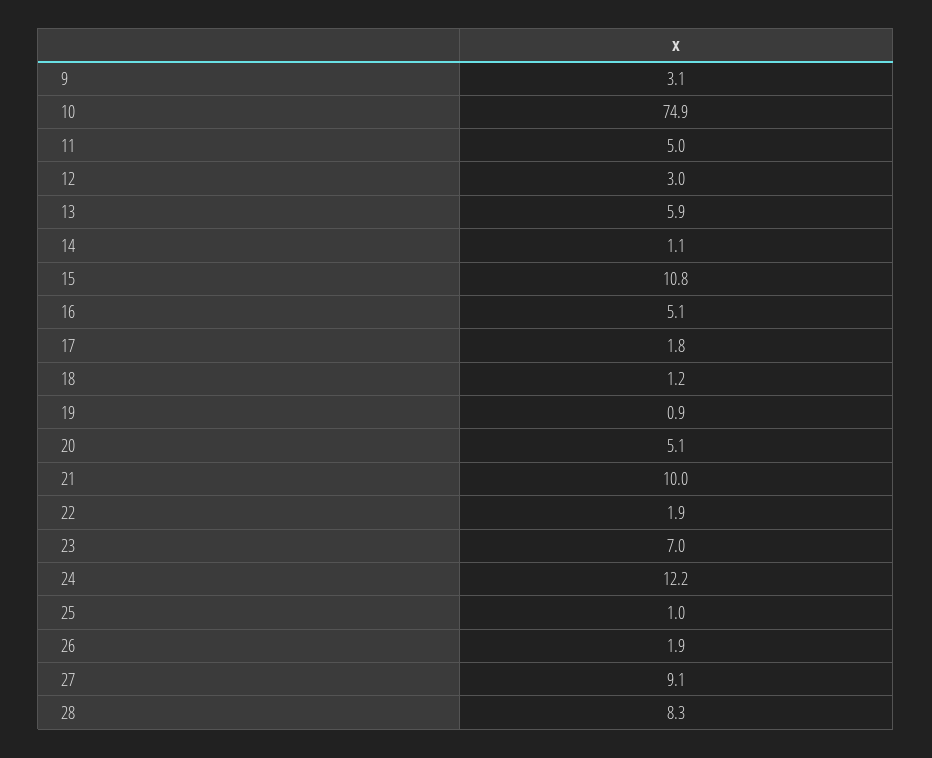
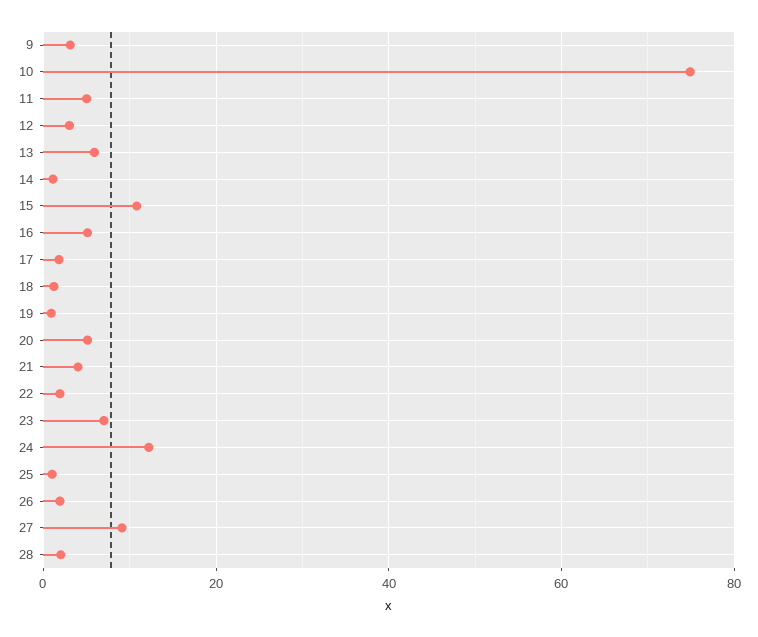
21: 10 -> 4
28: 8.3 -> 2

